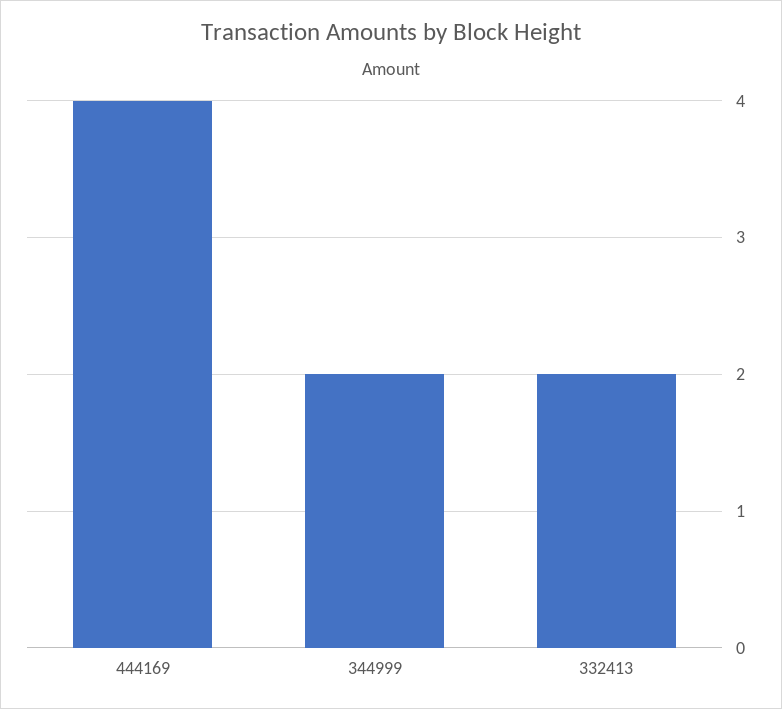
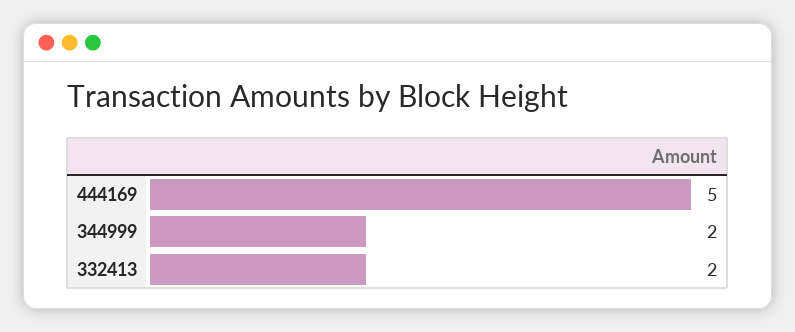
444169: 4 -> 5

